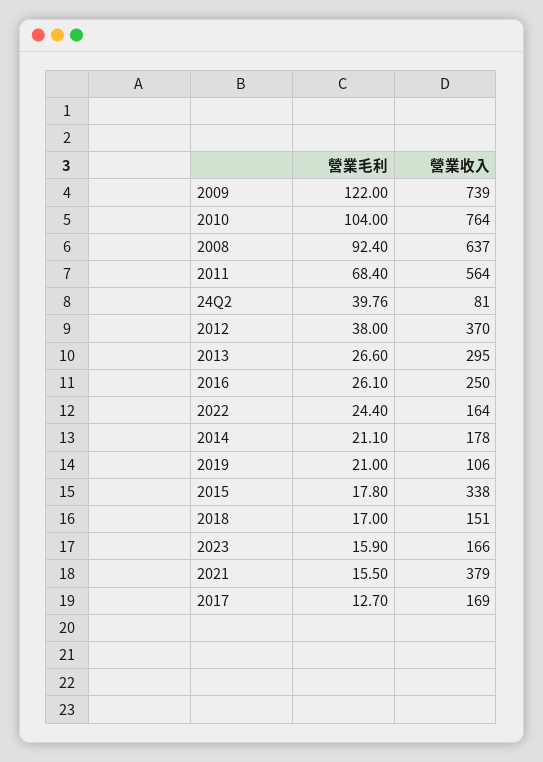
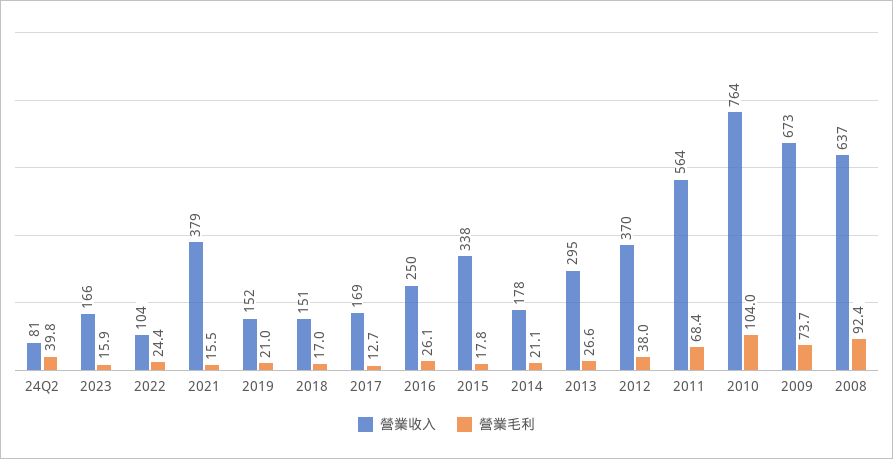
營業毛利, 2009: 122 -> 73.7
營業收入, 2009: 739 -> 673
營業收入, 2022: 164 -> 104
營業收入, 2019: 106 -> 152

